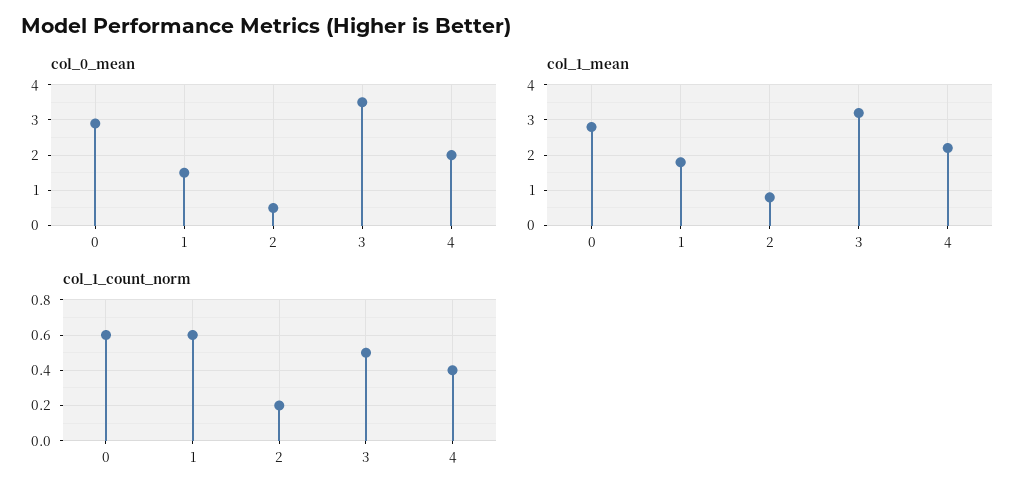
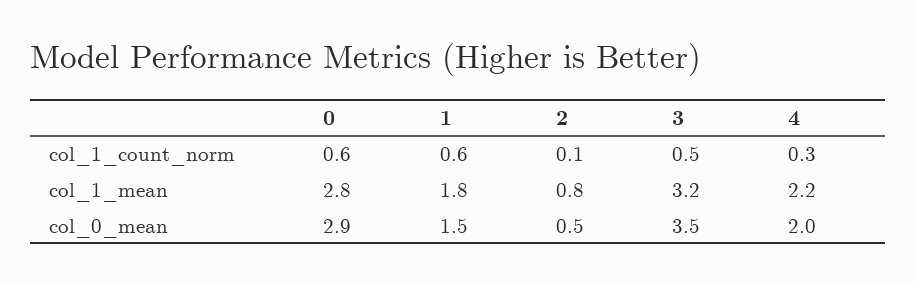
col_1_count_norm, 2: 0.2 -> 0.1
col_1_count_norm, 4: 0.4 -> 0.3

